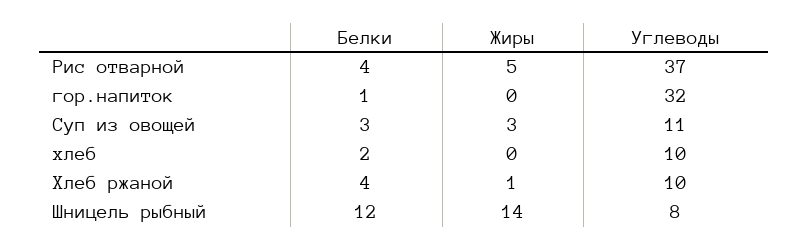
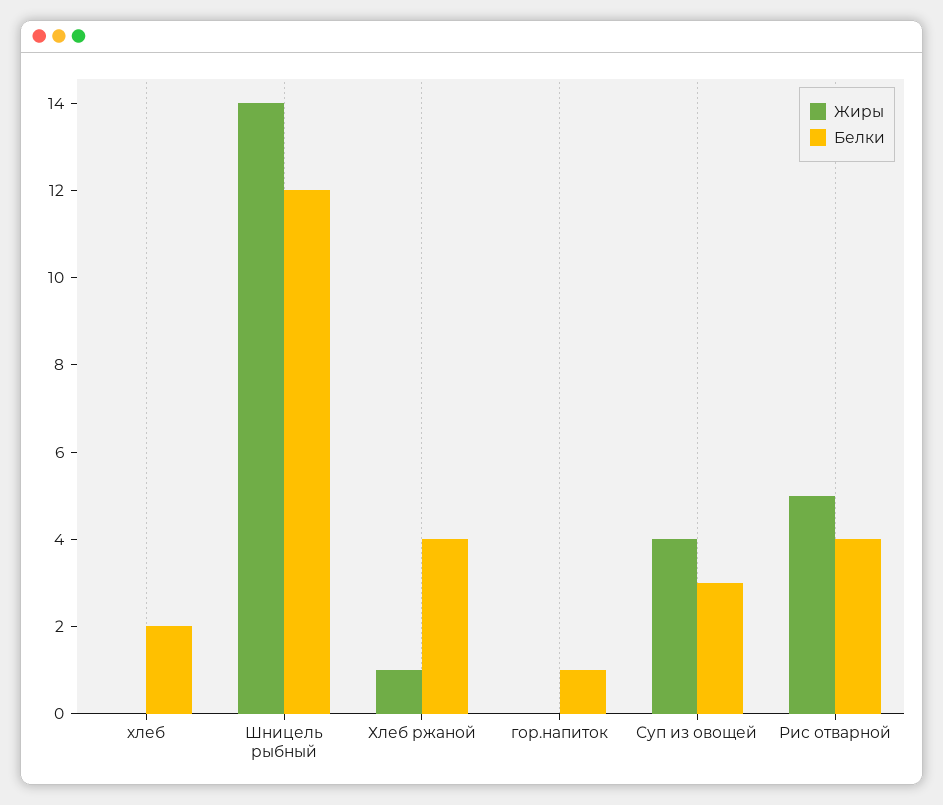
Углеводы, Рис отварной: 37 -> none
Углеводы, гор.напиток: 32 -> none
Жиры, Суп из овощей: 3 -> 4
Углеводы, Суп из овощей: 11 -> none
Углеводы, хлеб: 10 -> none
Углеводы, Хлеб ржаной: 10 -> none
Углеводы, Шницель рыбный: 8 -> none

